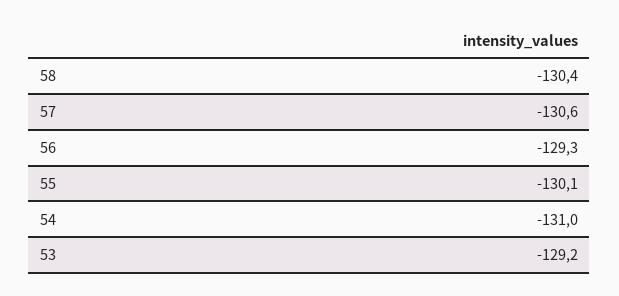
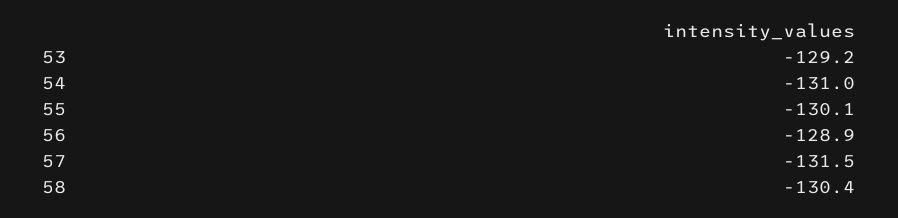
57: -130.6 -> -131.5
56: -129.3 -> -128.9

